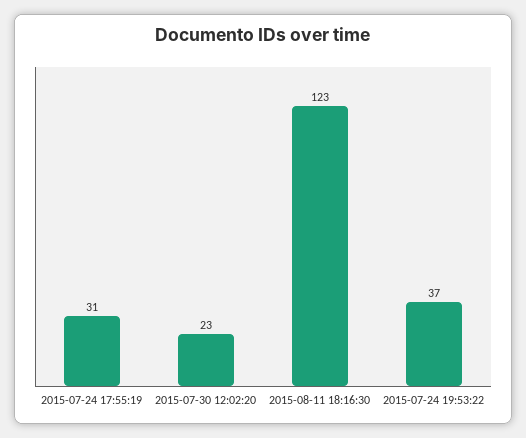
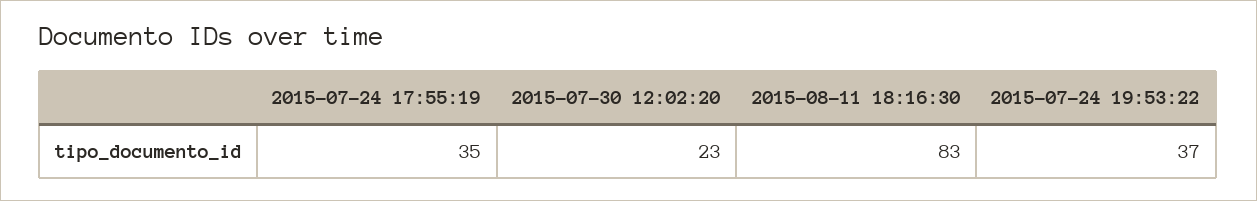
2015-07-24 17:55:19: 31 -> 35
2015-08-11 18:16:30: 123 -> 83

